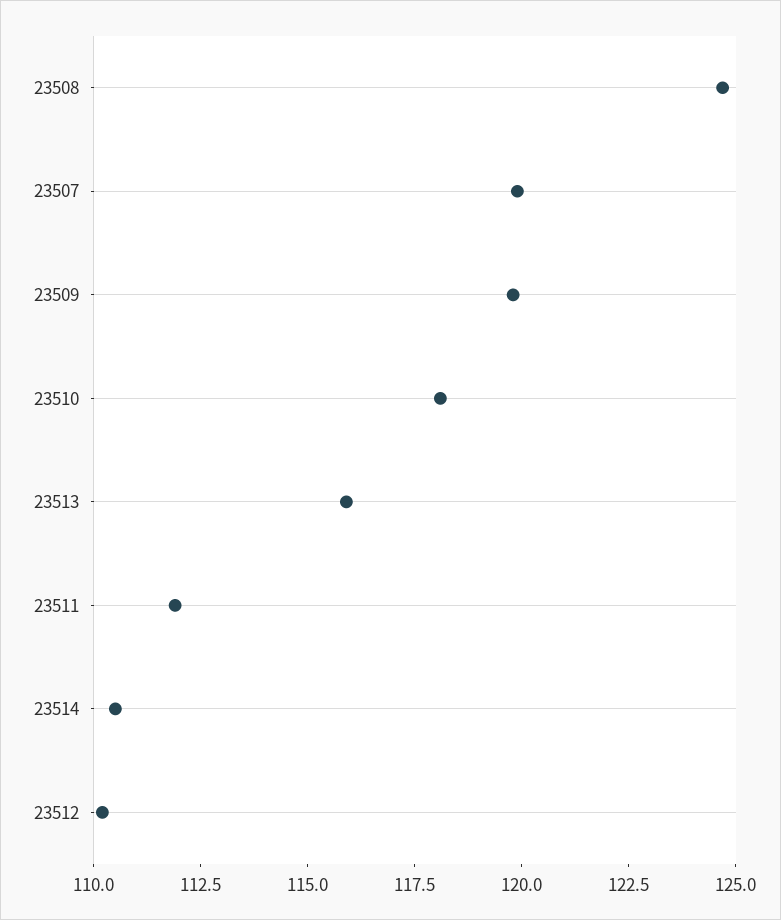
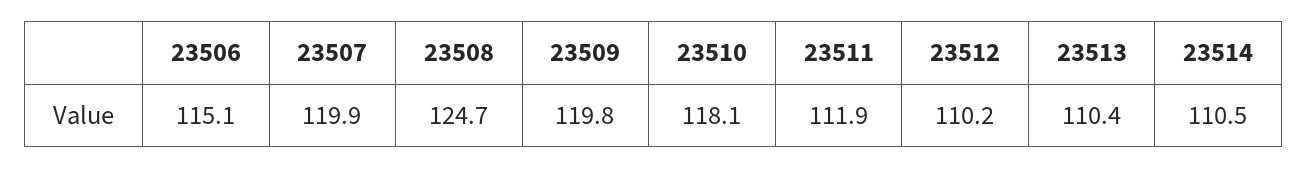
23513: 116 -> 110.4
23506: none -> 115.1

